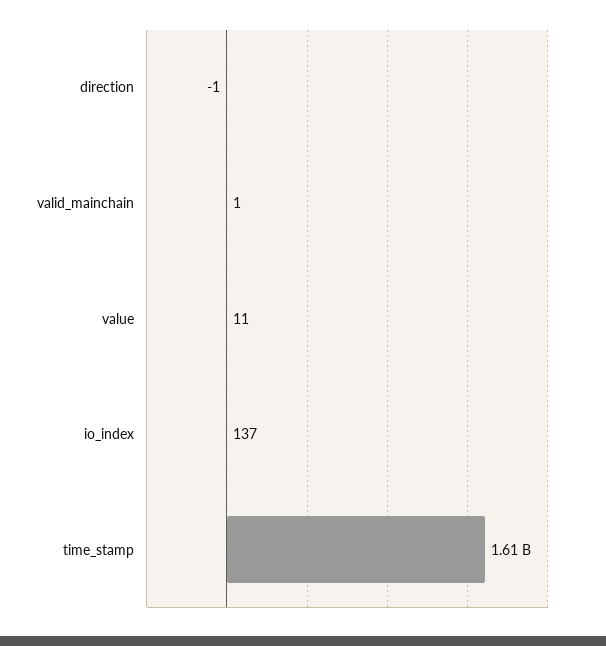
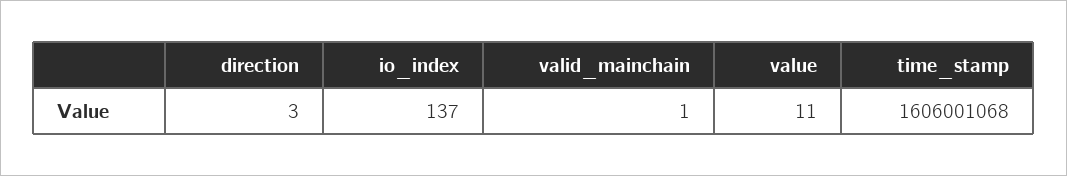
direction: -1 -> 3

